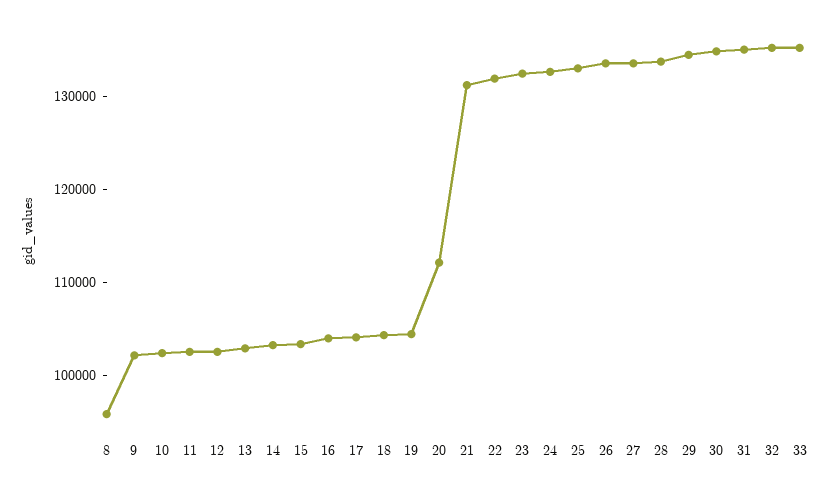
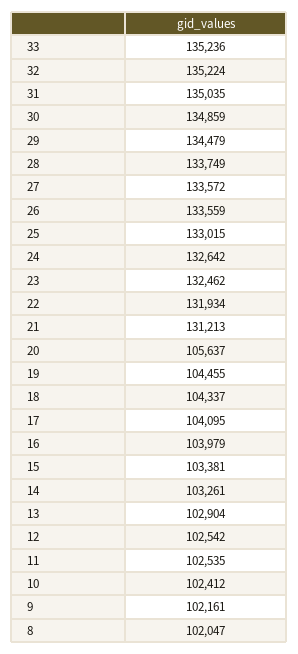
8: 96000 -> 102047
20: 112000 -> 105637

